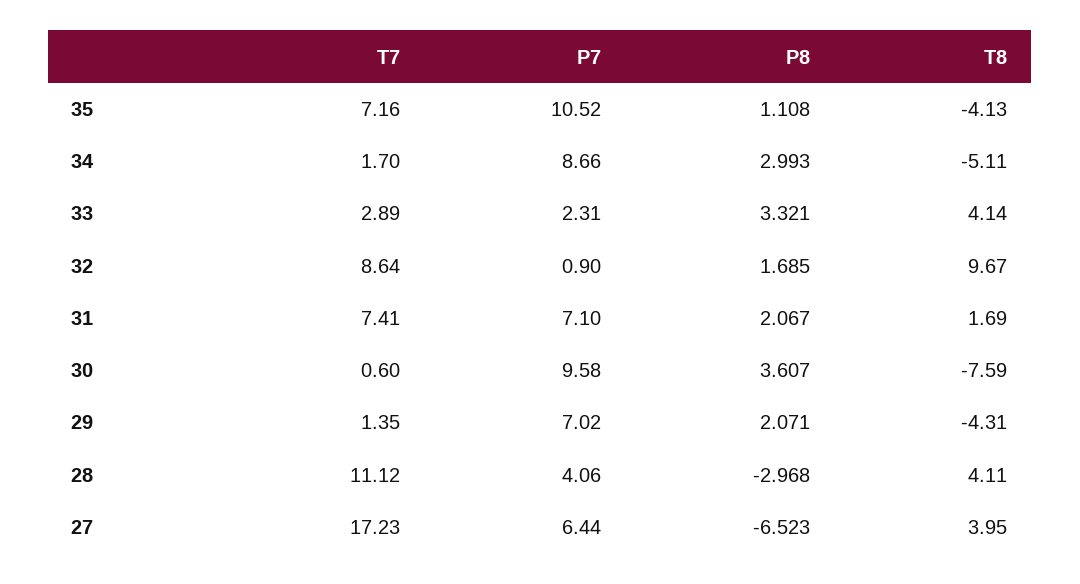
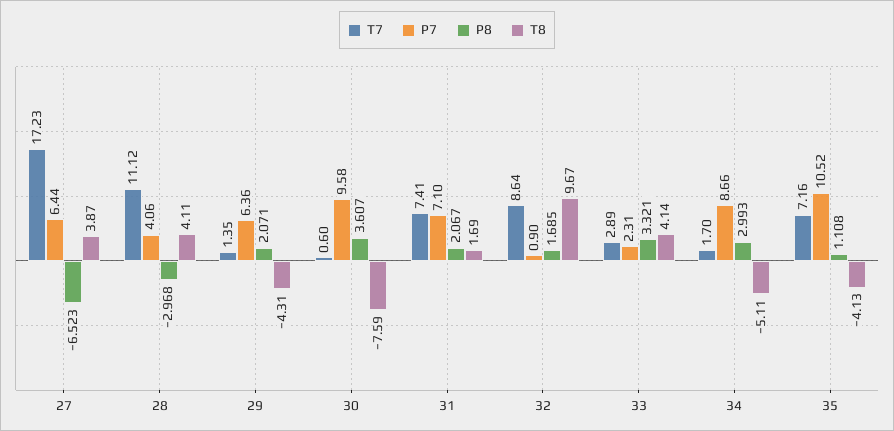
P7, 29: 7.02 -> 6.36
T8, 27: 3.95 -> 3.87

